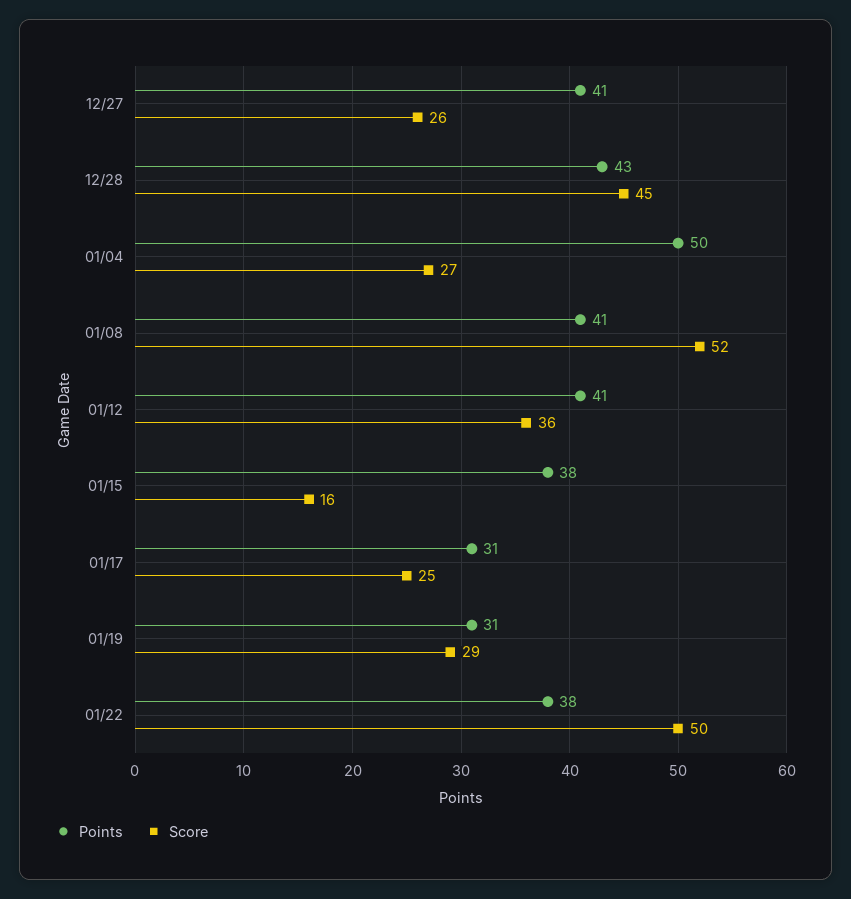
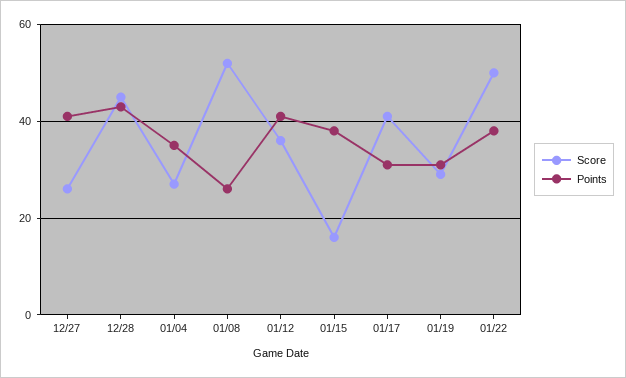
Points, 01/04: 50 -> 35
Points, 01/08: 41 -> 25
Score, 01/17: 25 -> 40

